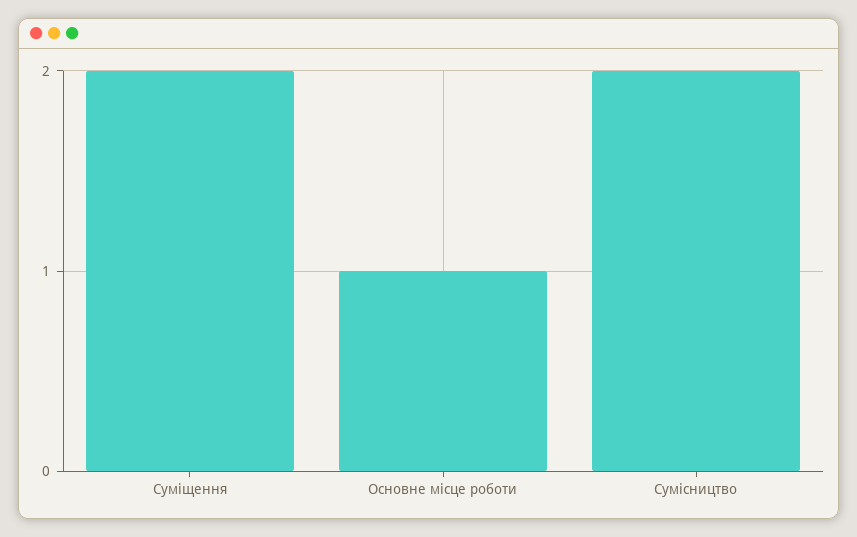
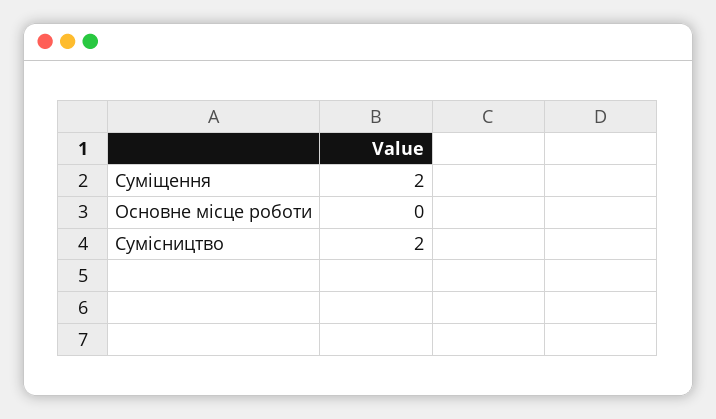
Основне місце роботи: 1 -> 0

